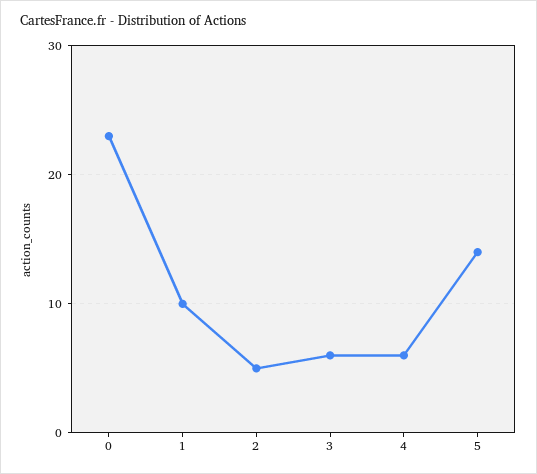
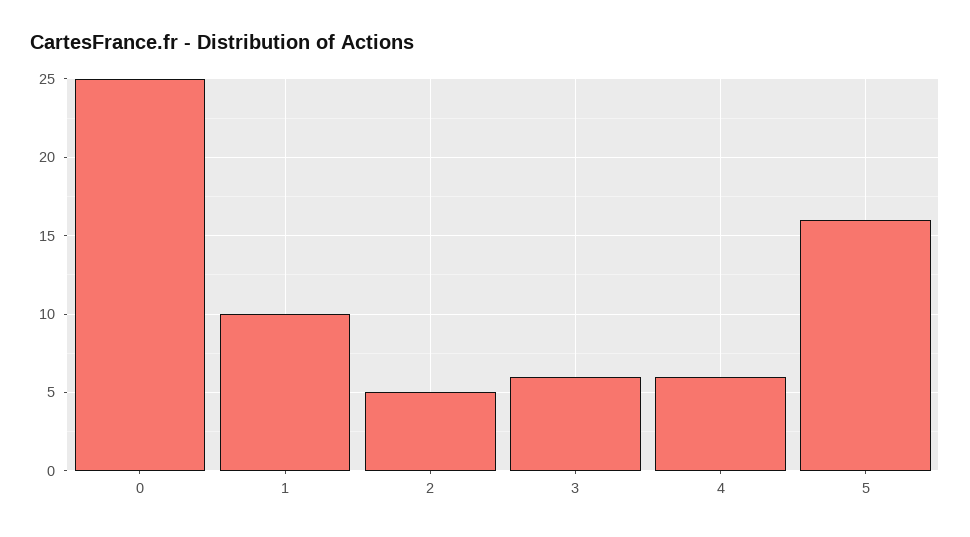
0: 23 -> 25
5: 14 -> 16

